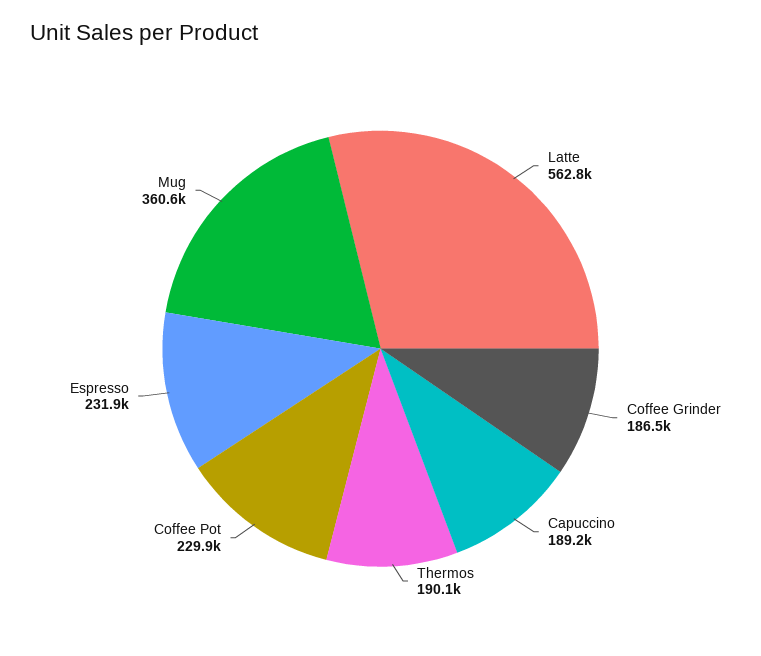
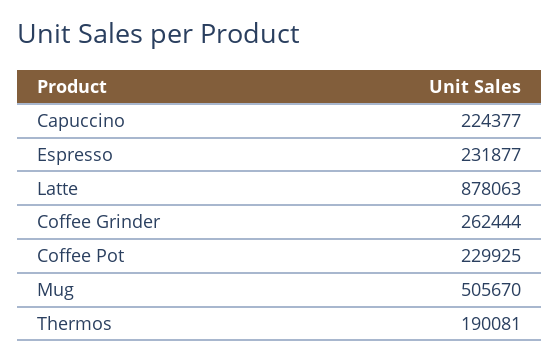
Latte: 562800 -> 878063
Coffee Grinder: 186500 -> 262444
Capuccino: 189200 -> 224377
Mug: 360600 -> 505670

